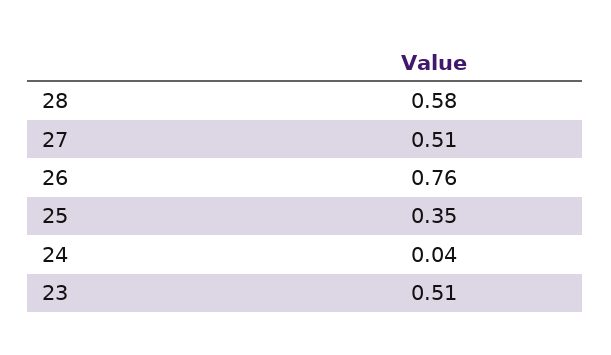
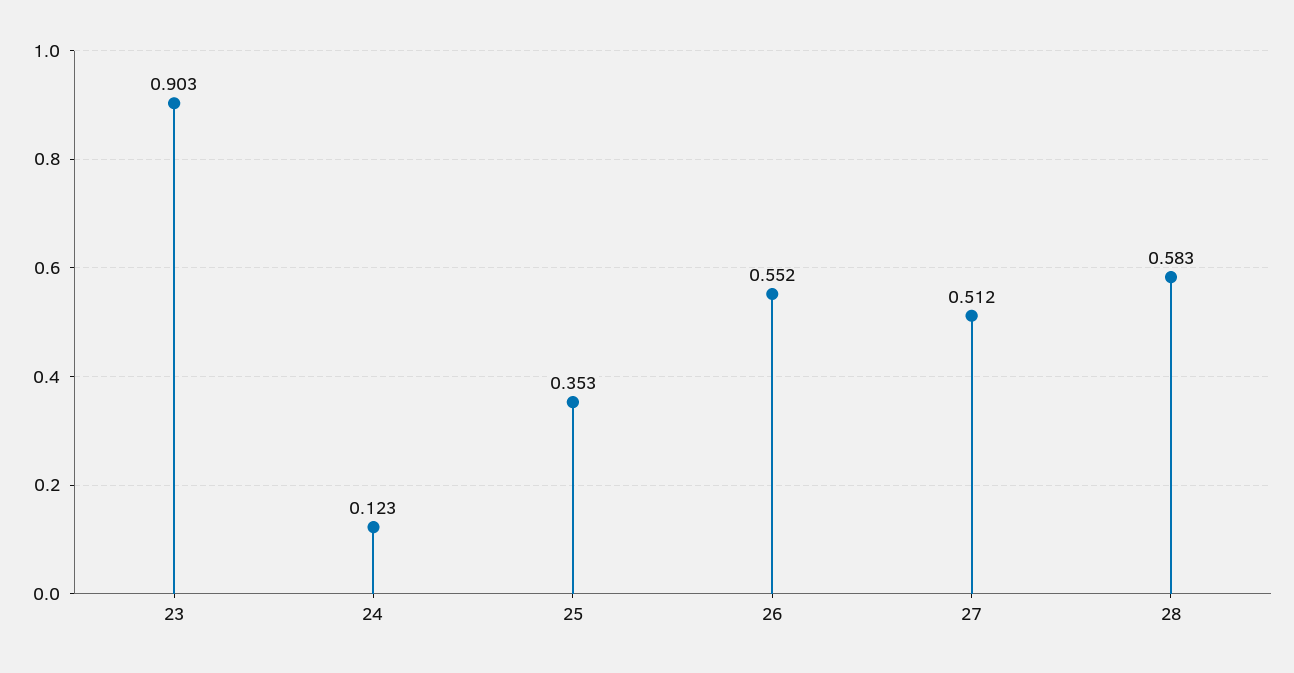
26: 0.76 -> 0.552
24: 0.04 -> 0.123
23: 0.51 -> 0.903

